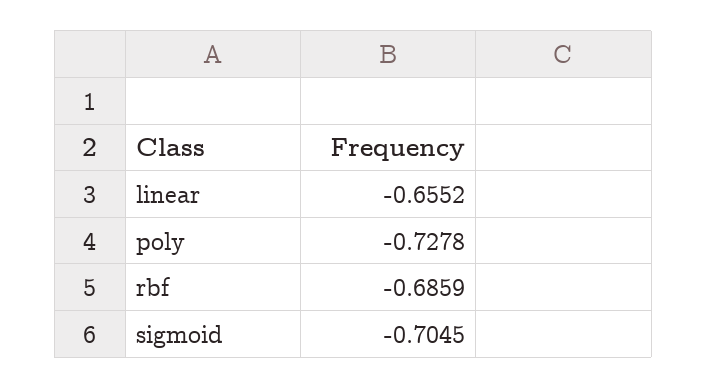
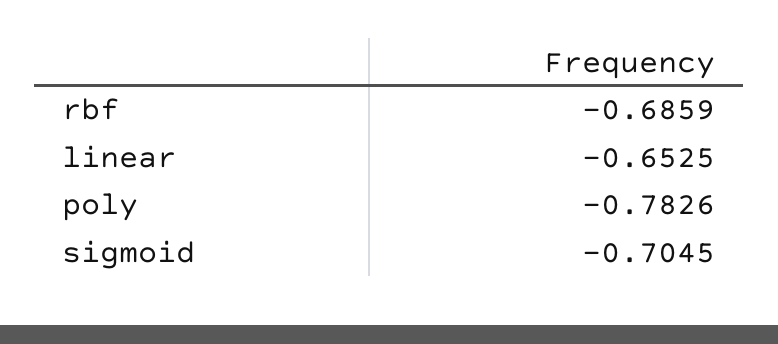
linear: -0.6552 -> -0.6525
poly: -0.7278 -> -0.7826

